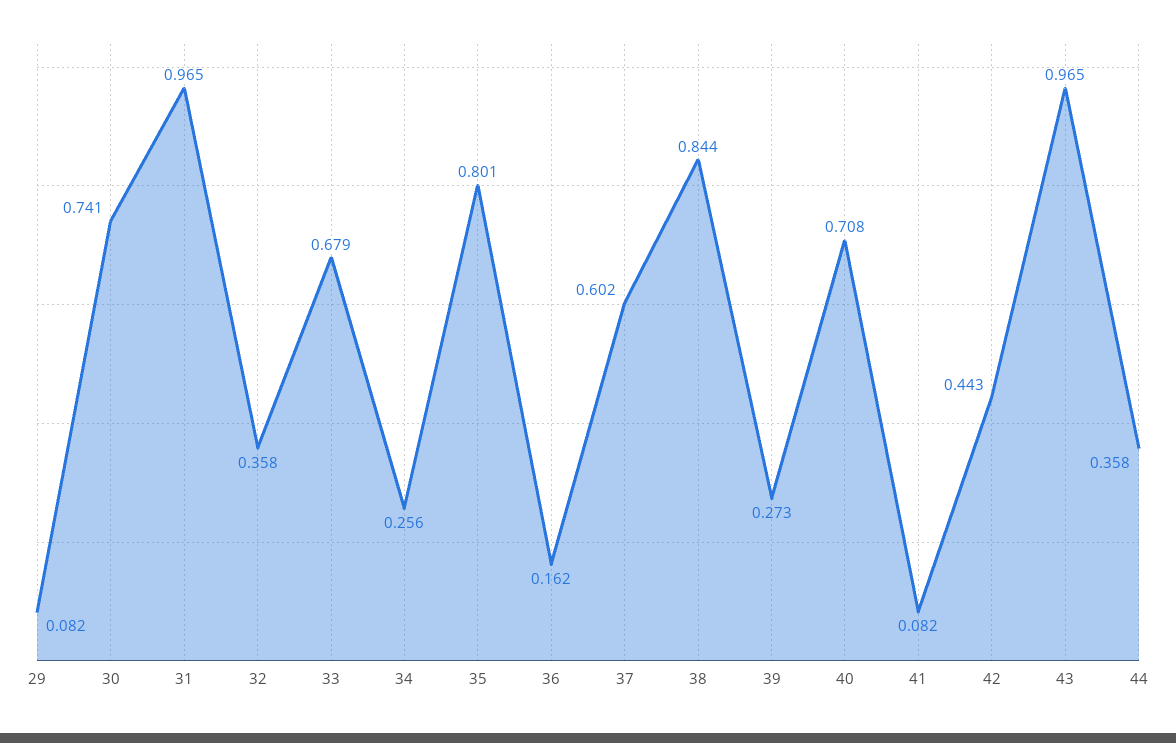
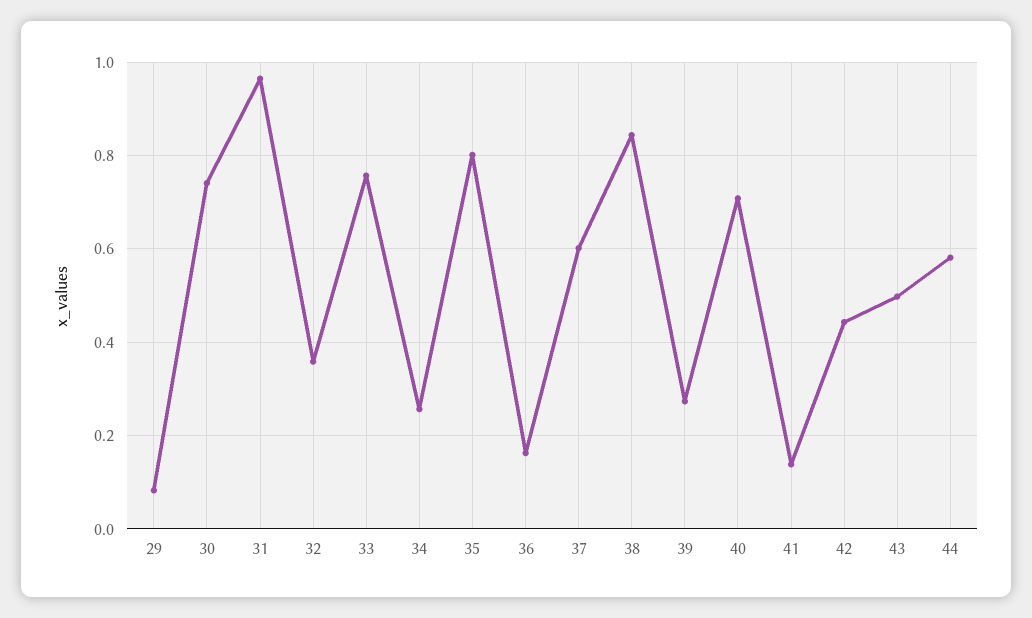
33: 0.679 -> 0.76
41: 0.082 -> 0.14
43: 0.965 -> 0.5
44: 0.358 -> 0.58

